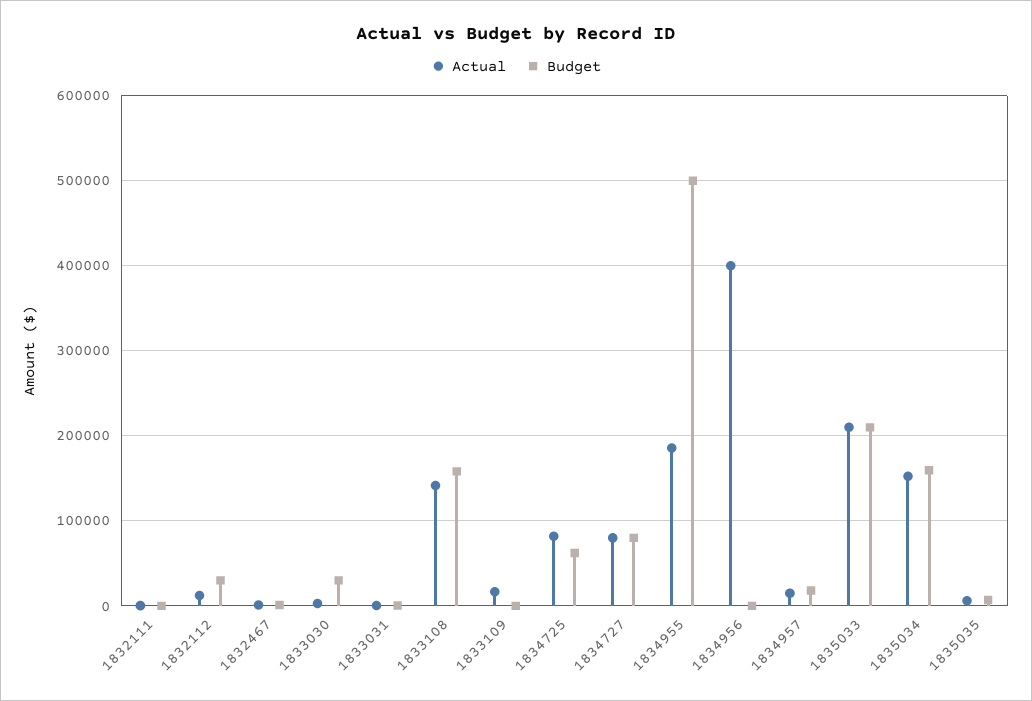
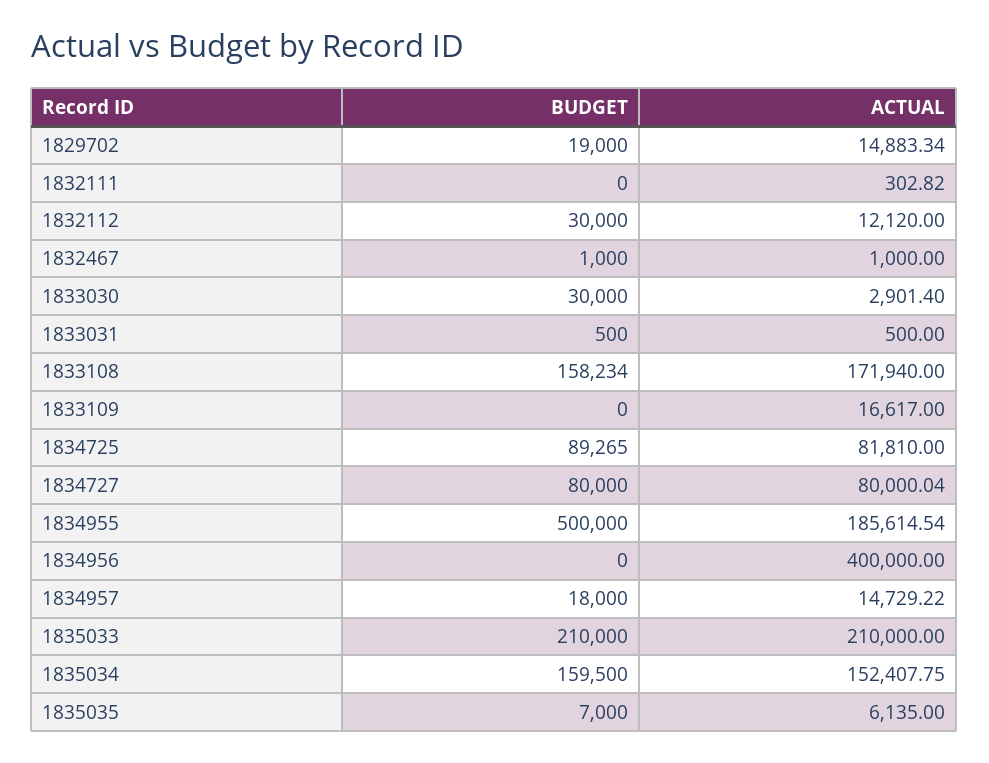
Actual, 1833108: 140000 -> 171940
Budget, 1834725: 60000 -> 89265
Budget, 1829702: none -> 19000
Actual, 1829702: none -> 14883.34

